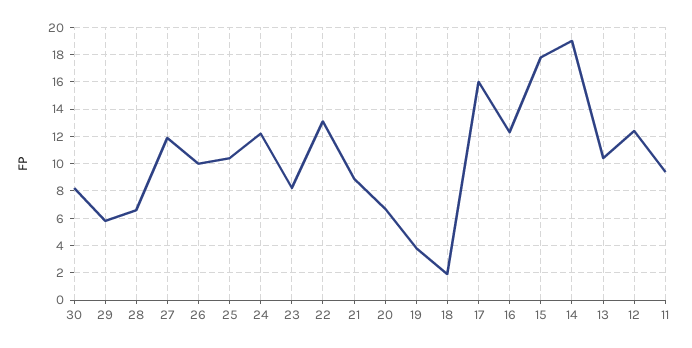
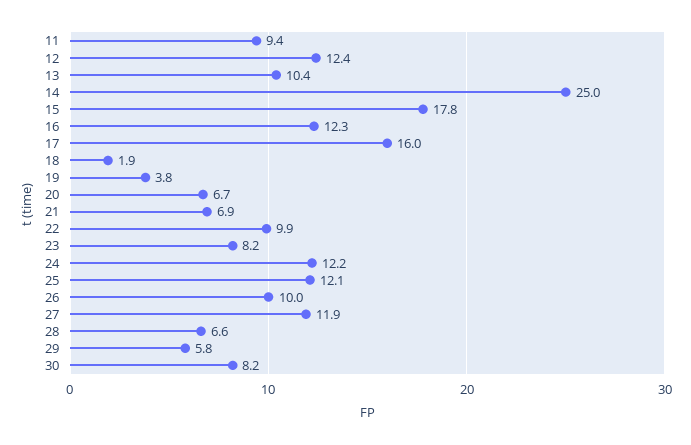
25: 10.5 -> 12.1
22: 13 -> 9.9
21: 9 -> 6.9
14: 19 -> 25

